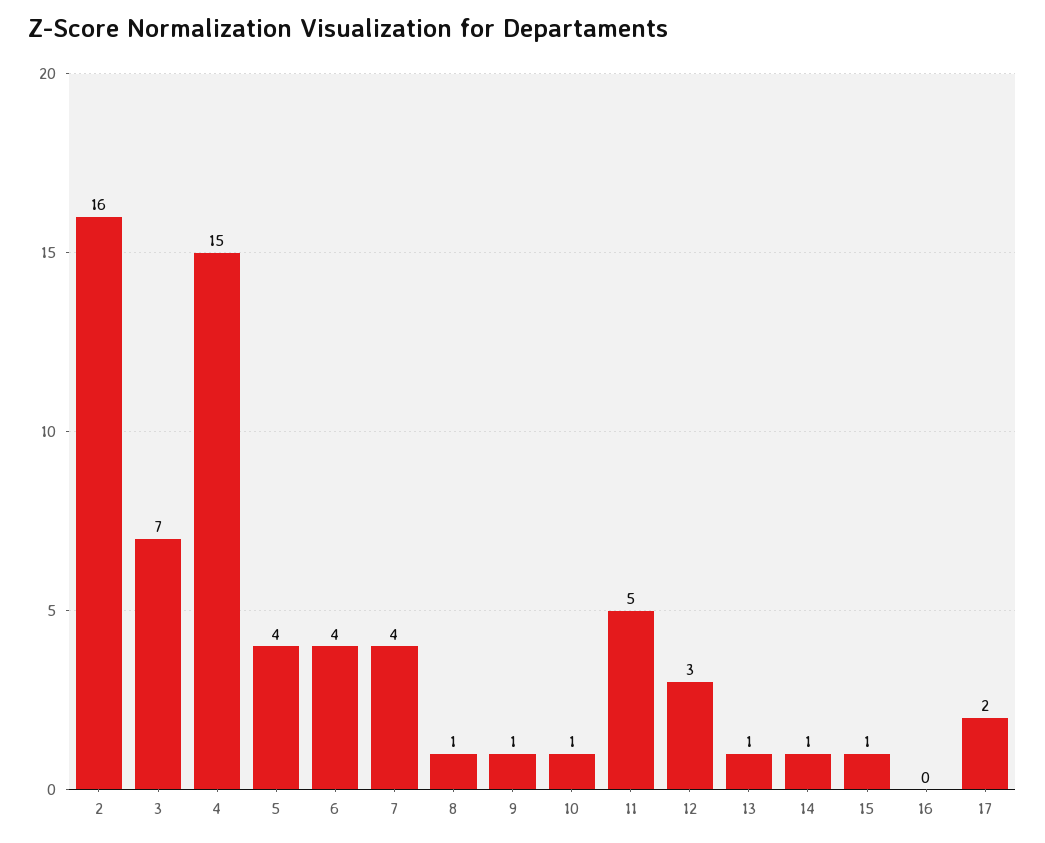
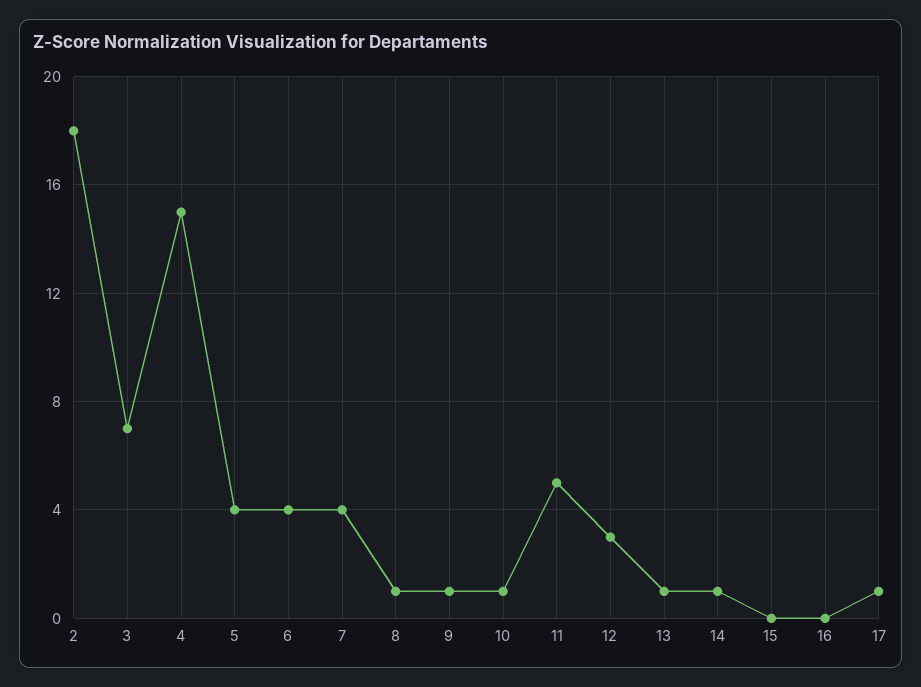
2: 16 -> 18
15: 1 -> 0
17: 2 -> 1

